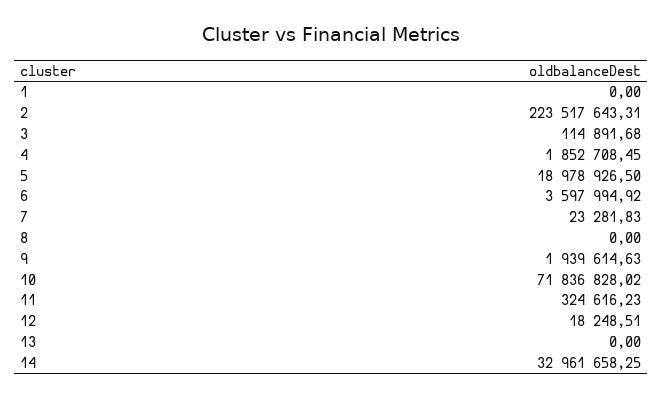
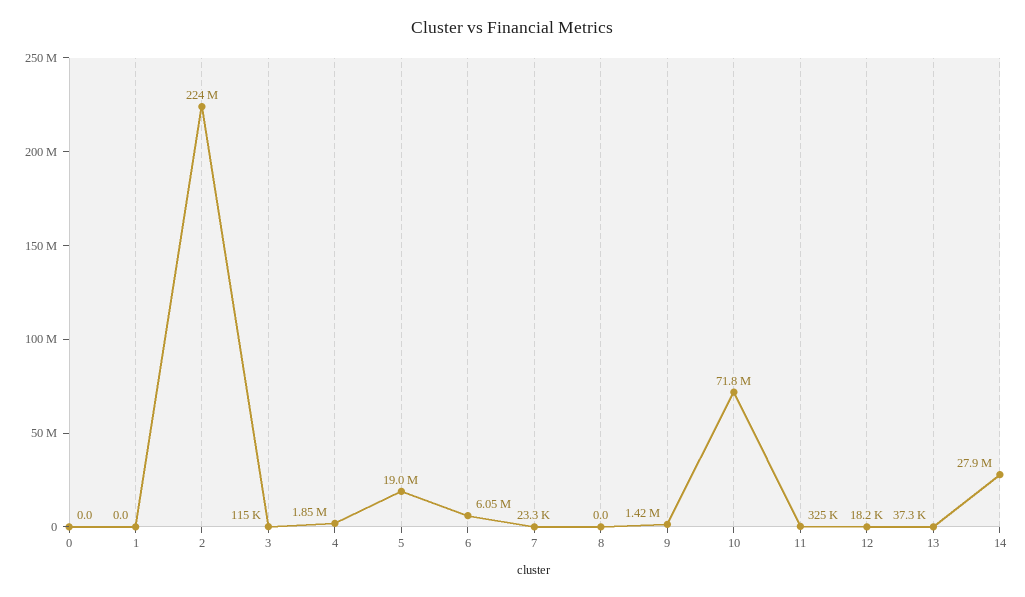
6: 3597994.92 -> 6050000
9: 1939614.63 -> 1420000
13: 0 -> 37300
14: 32961658.25 -> 27900000
0: none -> 0

